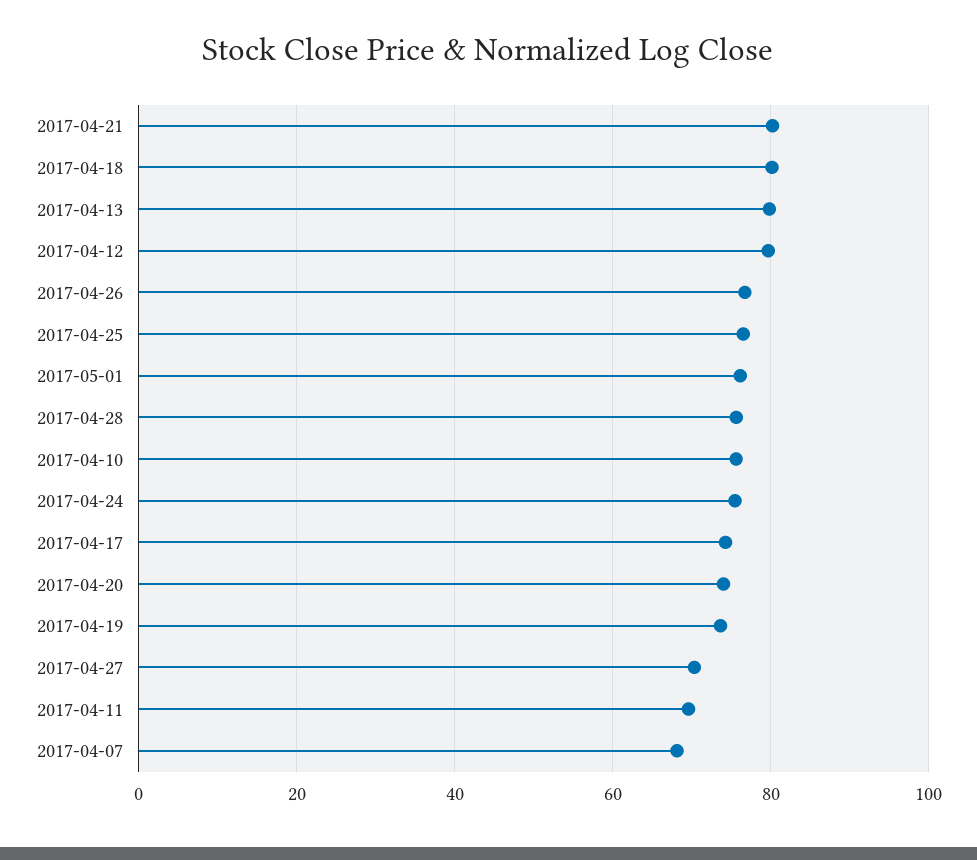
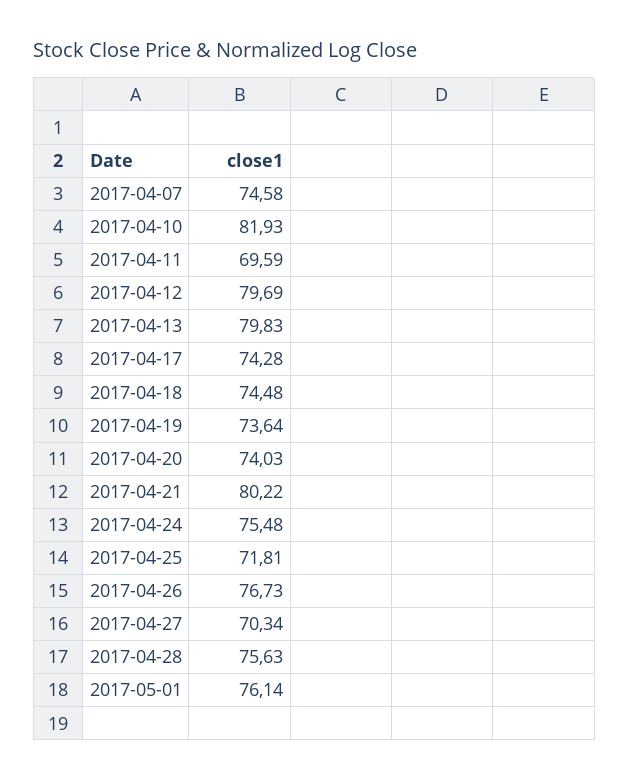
2017-04-18: 80 -> 74.48
2017-04-25: 76 -> 71.81
2017-04-10: 76 -> 81.93
2017-04-07: 68 -> 74.58

